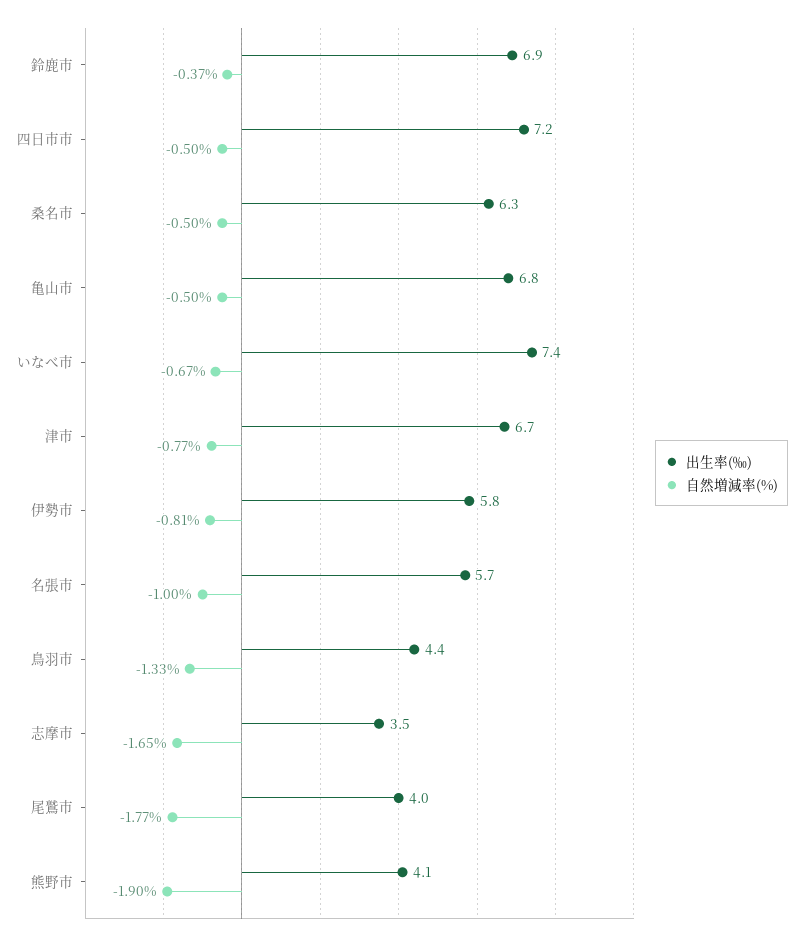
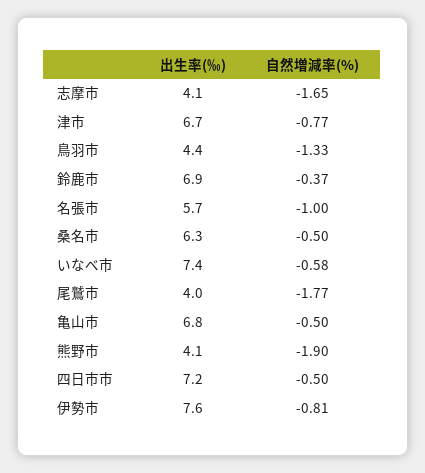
自然増減率(%), いなべ市: -0.67 -> -0.58
出生率(‰), 伊勢市: 5.8 -> 7.6
出生率(‰), 志摩市: 3.5 -> 4.1

